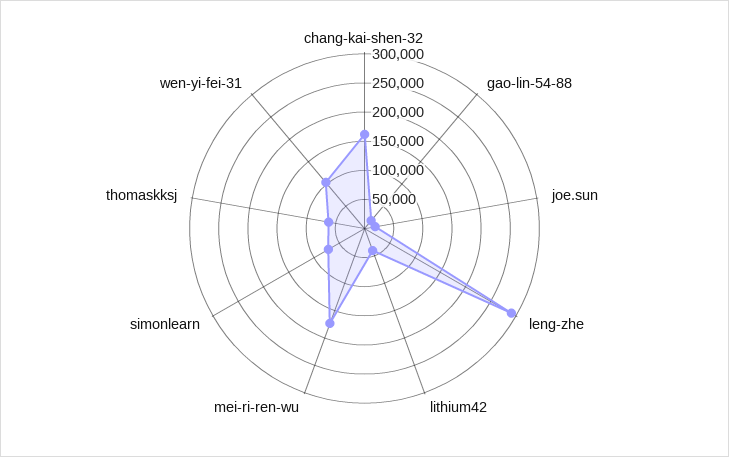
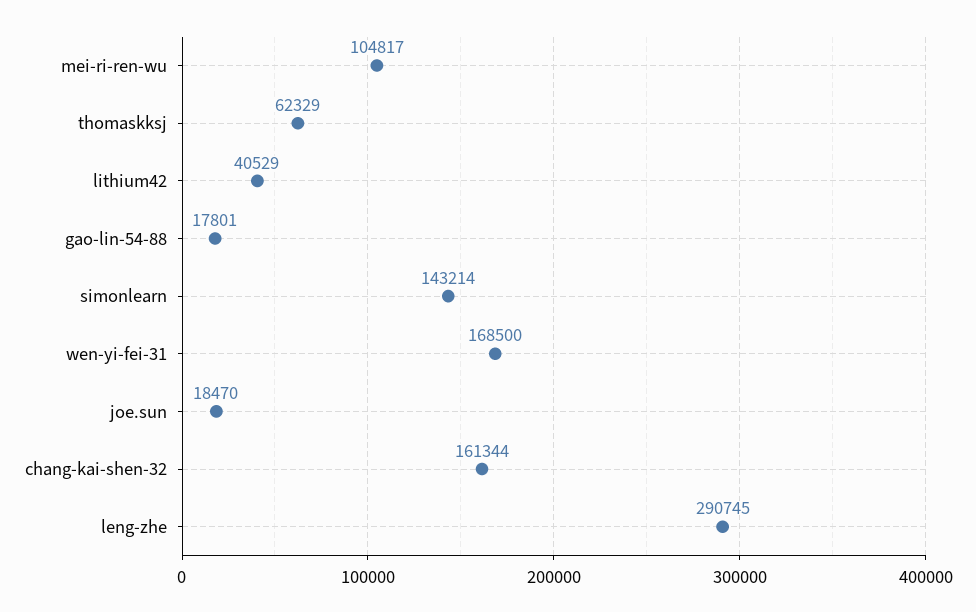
mei-ri-ren-wu: 175000 -> 104817
simonlearn: 75000 -> 143214
wen-yi-fei-31: 100000 -> 168500

